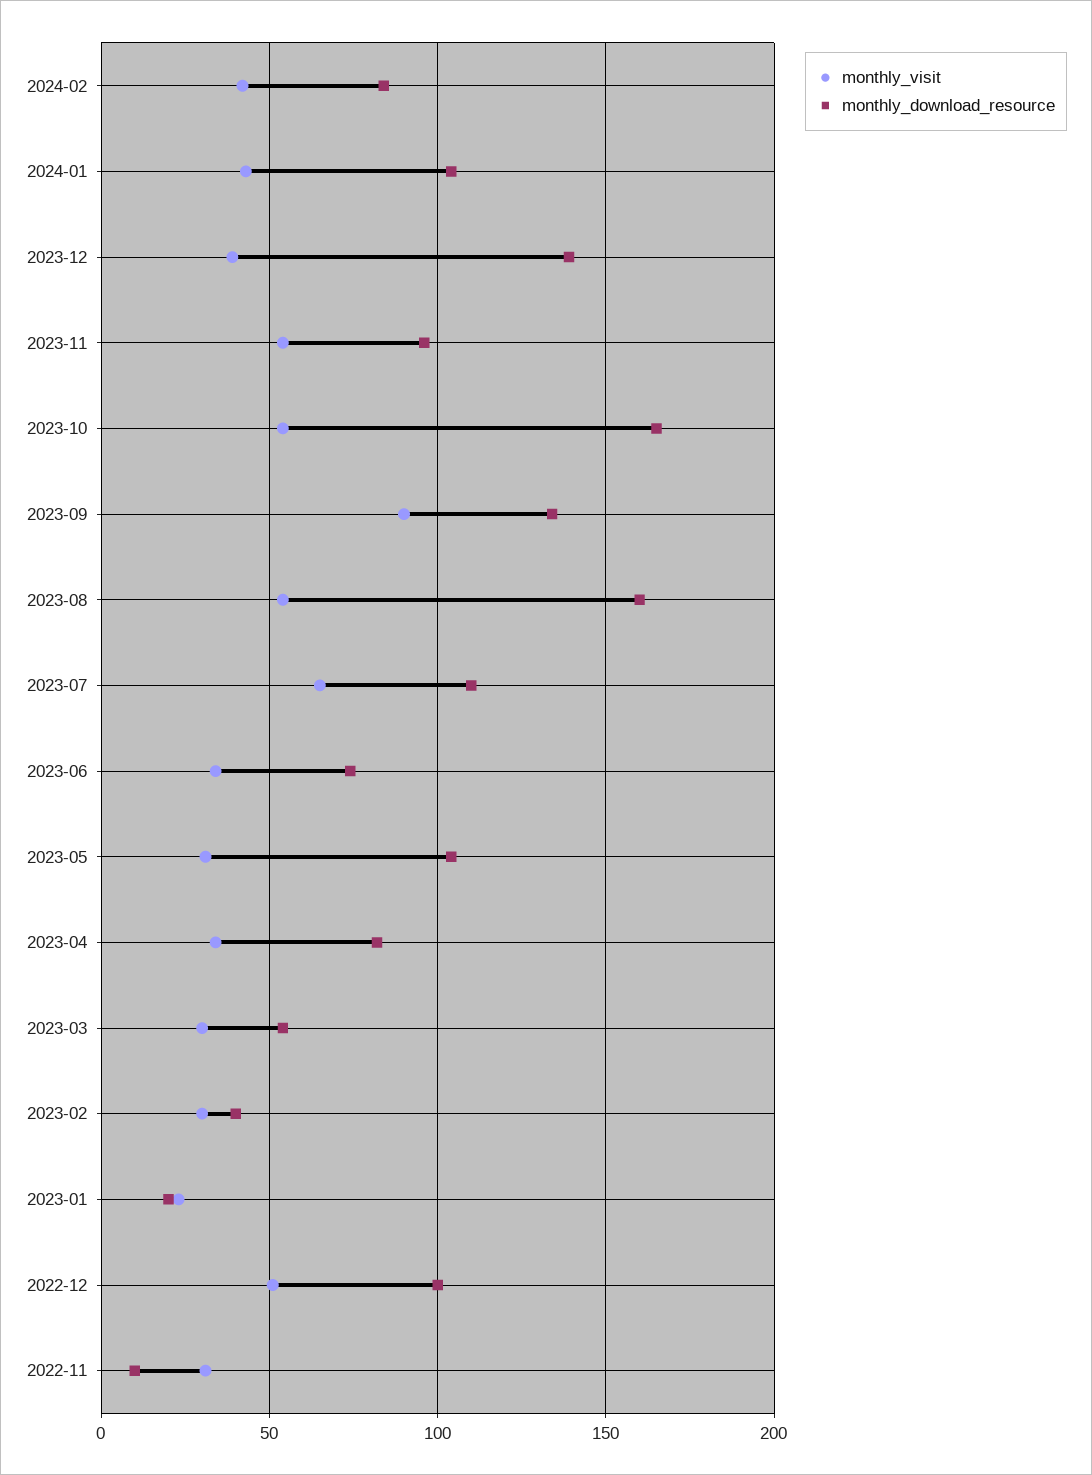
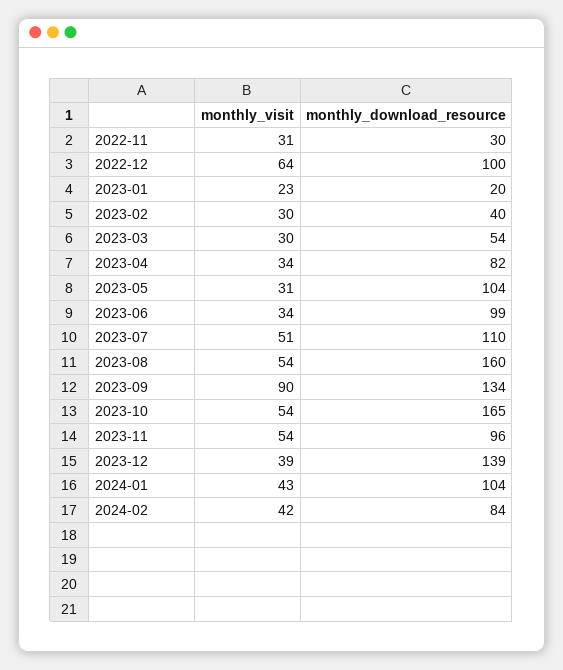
monthly_visit, 2023-07: 65 -> 51
monthly_download_resource, 2023-06: 75 -> 99
monthly_visit, 2022-12: 50 -> 64
monthly_download_resource, 2022-11: 10 -> 30

